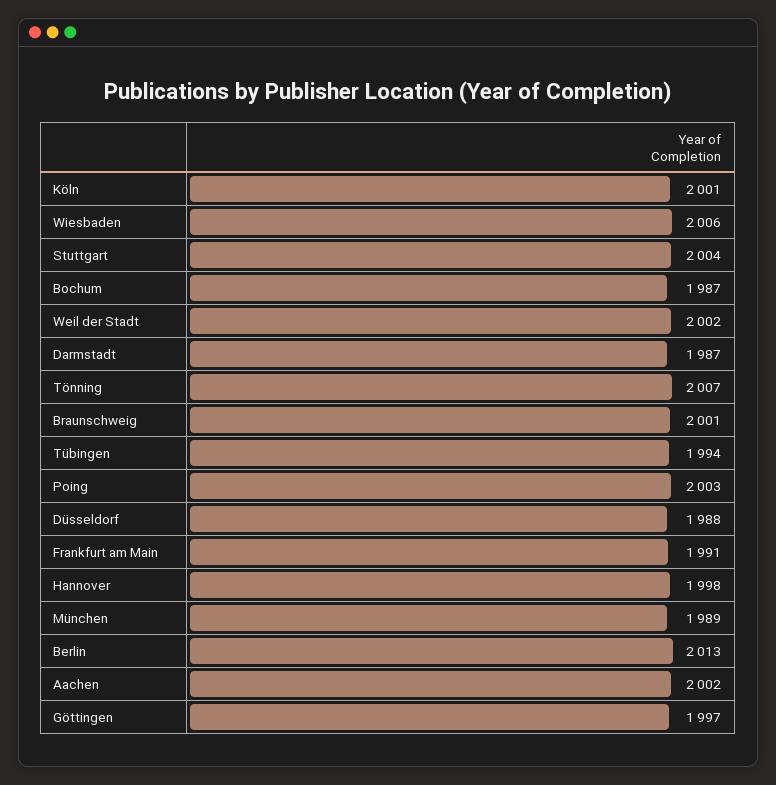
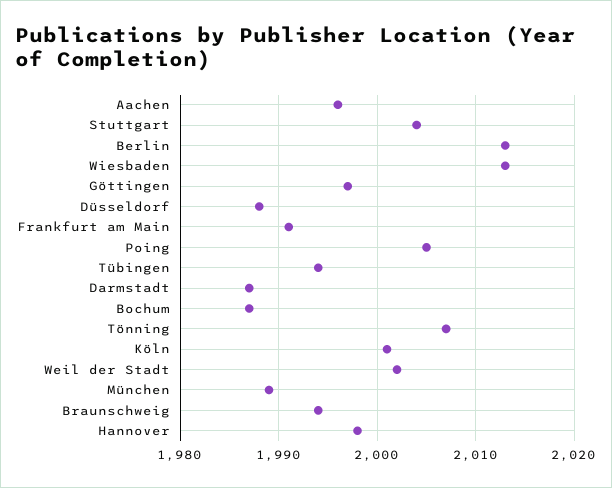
Wiesbaden: 2006 -> 2013
Braunschweig: 2001 -> 1994
Poing: 2003 -> 2005
Aachen: 2002 -> 1996

